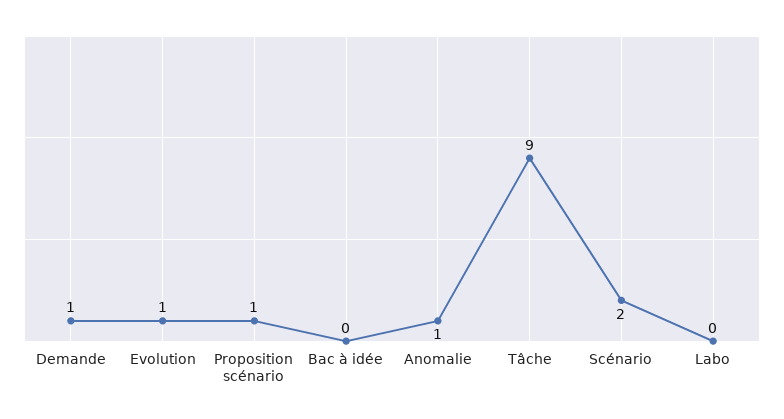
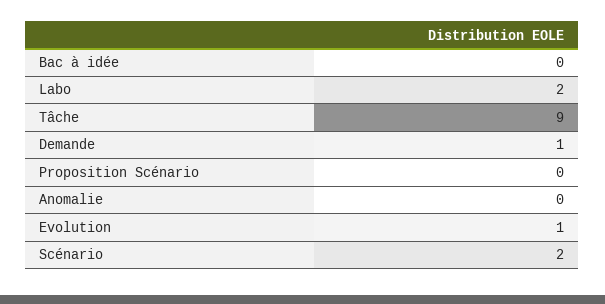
Proposition scénario: 1 -> 0
Anomalie: 1 -> 0
Labo: 0 -> 2

